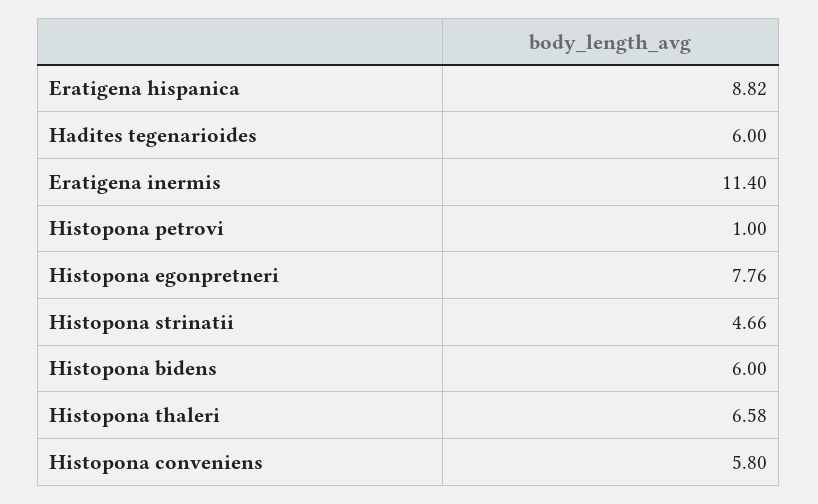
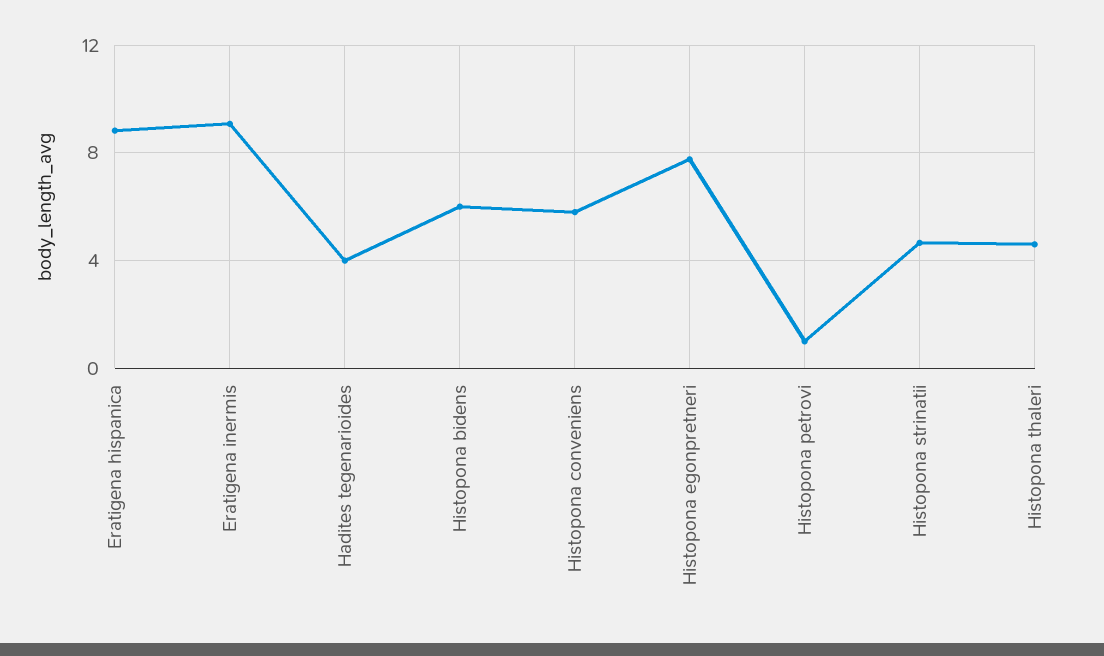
Hadites tegenarioides: 6 -> 4
Eratigena inermis: 11.4 -> 9
Histopona thaleri: 6.58 -> 4.5

